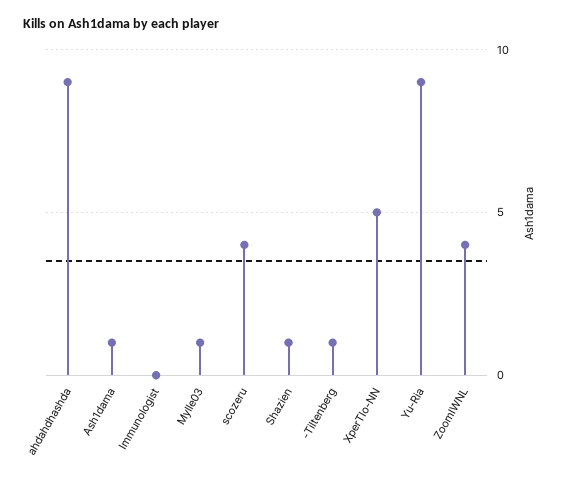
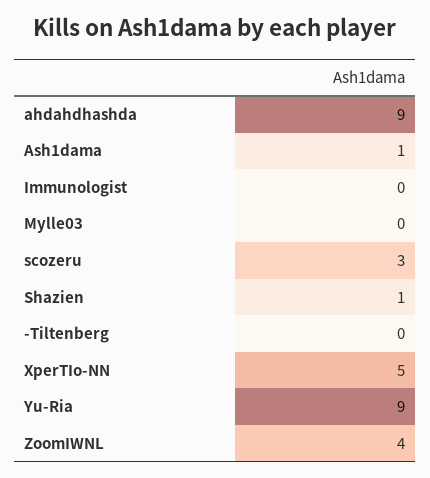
Mylle03: 1 -> 0
scozeru: 4 -> 3
-Tiltenberg: 1 -> 0

